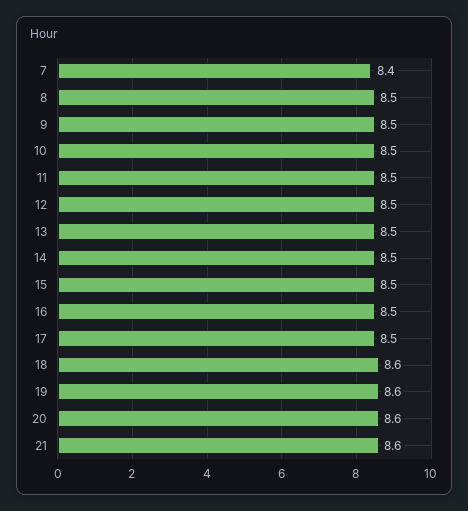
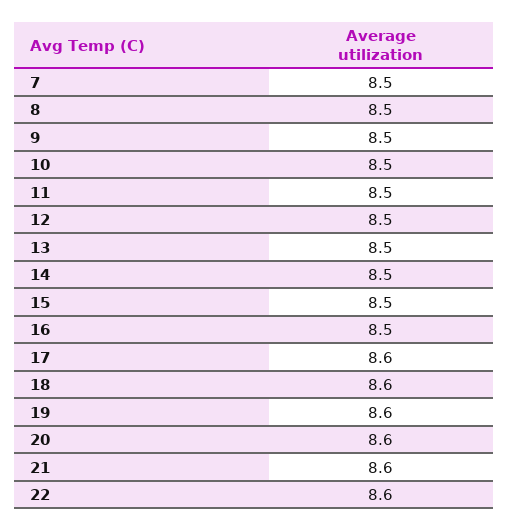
7: 8.4 -> 8.5
17: 8.5 -> 8.6
22: none -> 8.6

